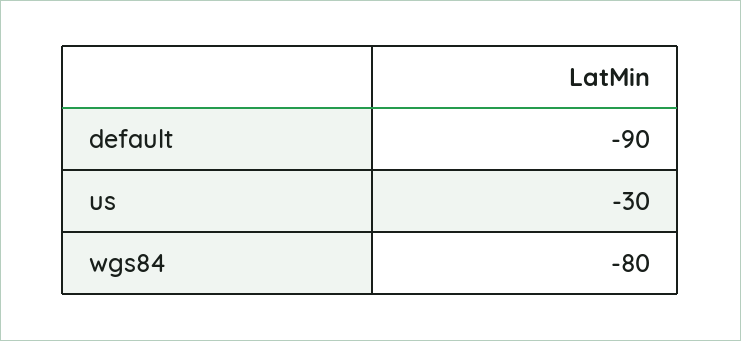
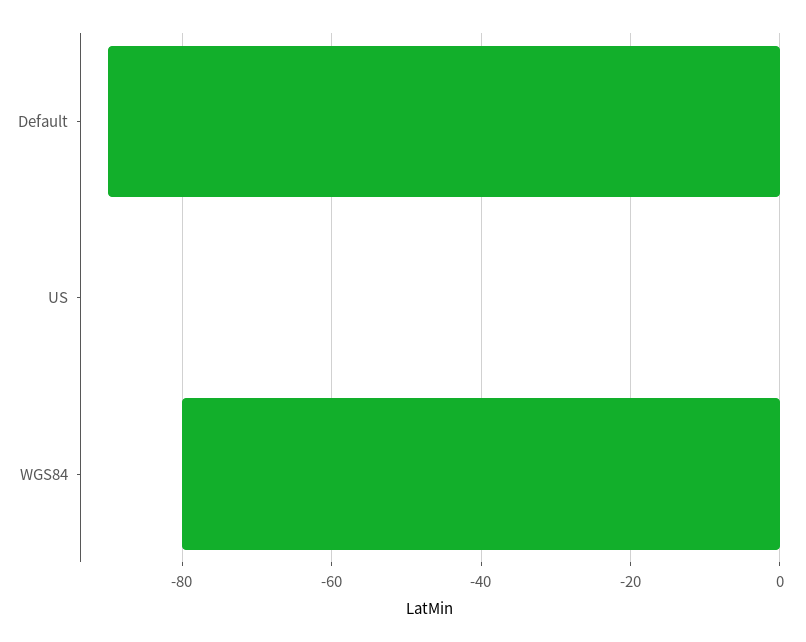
us: -30 -> 0

